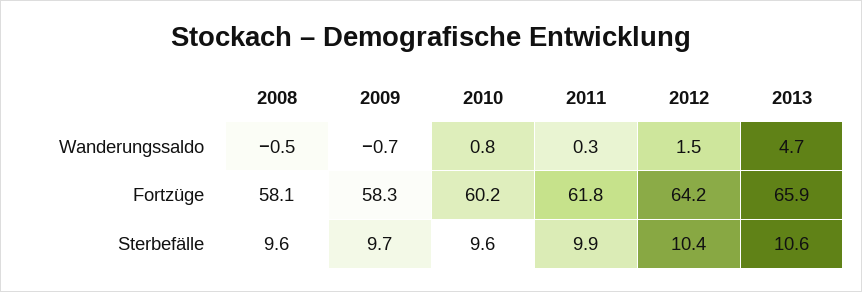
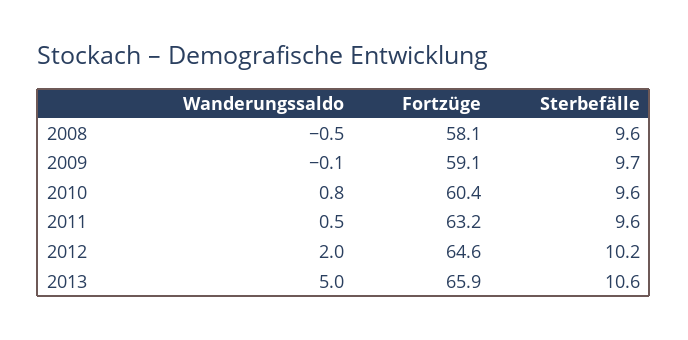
2009, Wanderungssaldo: -0.7 -> -0.1
2011, Wanderungssaldo: 0.3 -> 0.5
2012, Wanderungssaldo: 1.5 -> 2
2013, Wanderungssaldo: 4.7 -> 5
2009, Fortzüge: 58.3 -> 59.1
2010, Fortzüge: 60.2 -> 60.4
2011, Fortzüge: 61.8 -> 63.2
2012, Fortzüge: 64.2 -> 64.6
2011, Sterbefälle: 9.9 -> 9.6
2012, Sterbefälle: 10.4 -> 10.2

